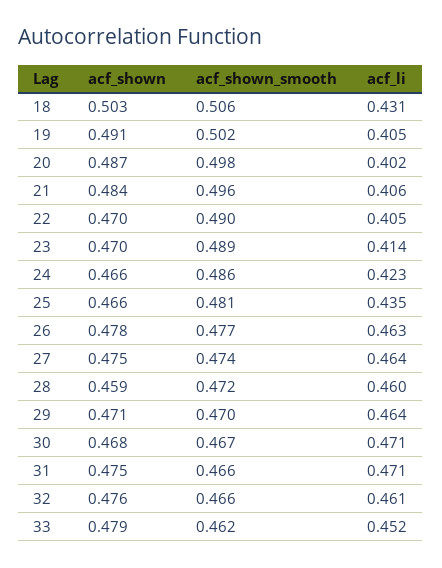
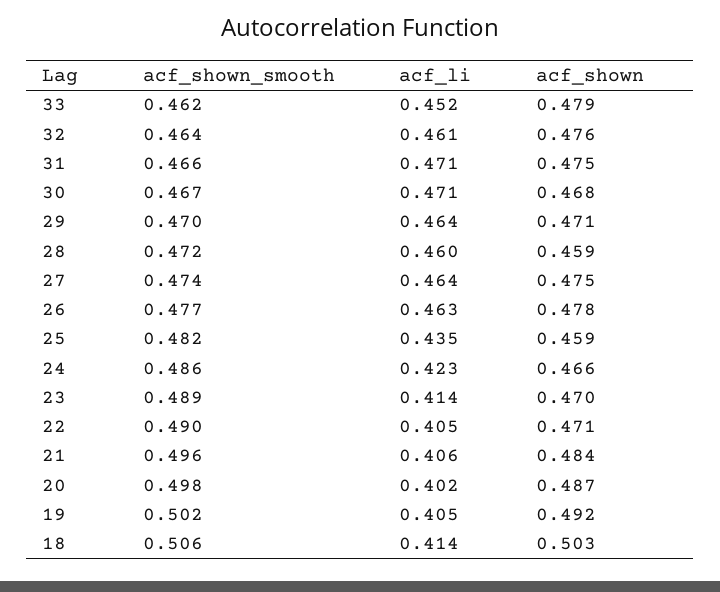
acf_li, 18: 0.431 -> 0.414
acf_shown, 19: 0.491 -> 0.492
acf_shown, 22: 0.47 -> 0.471
acf_shown, 25: 0.466 -> 0.459
acf_shown_smooth, 25: 0.481 -> 0.482
acf_shown_smooth, 32: 0.466 -> 0.464

